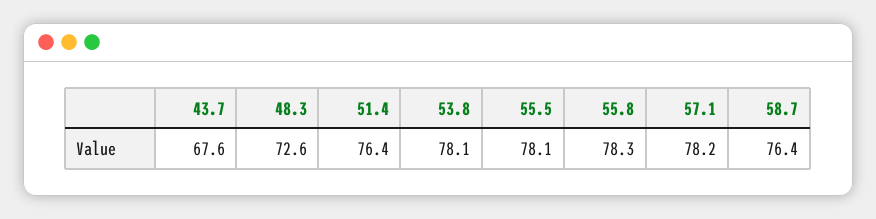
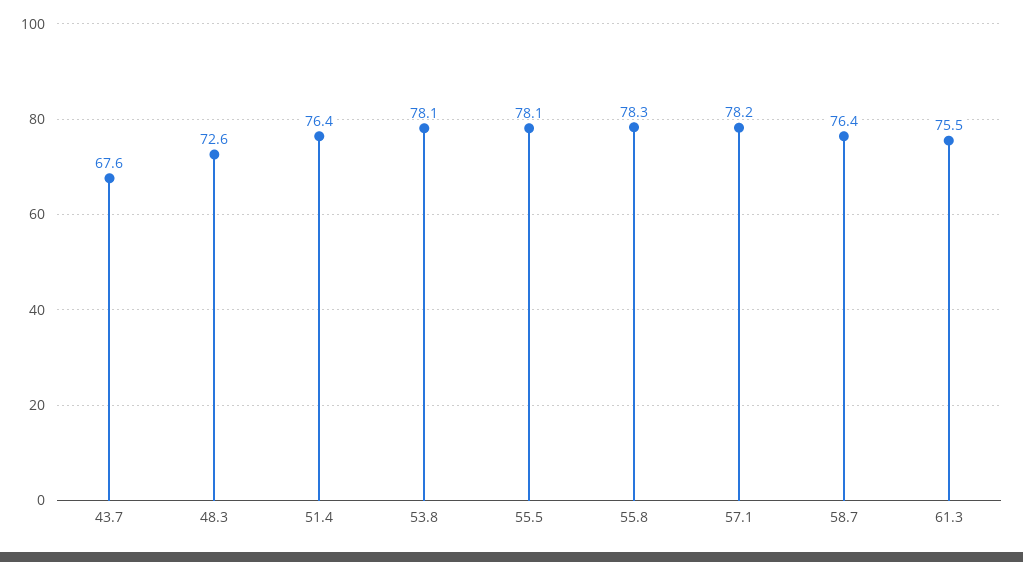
61.3: none -> 75.5

